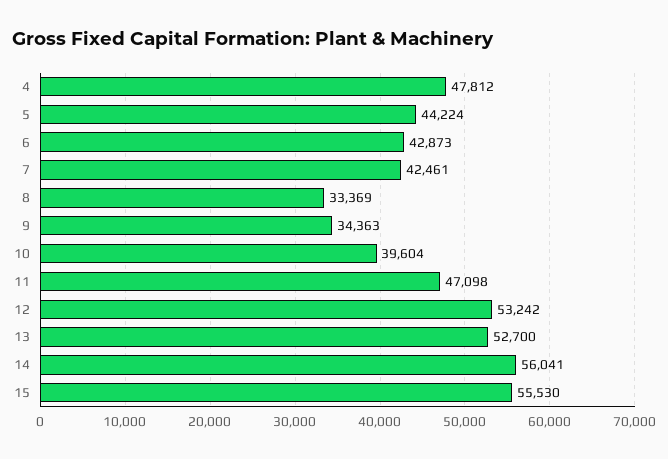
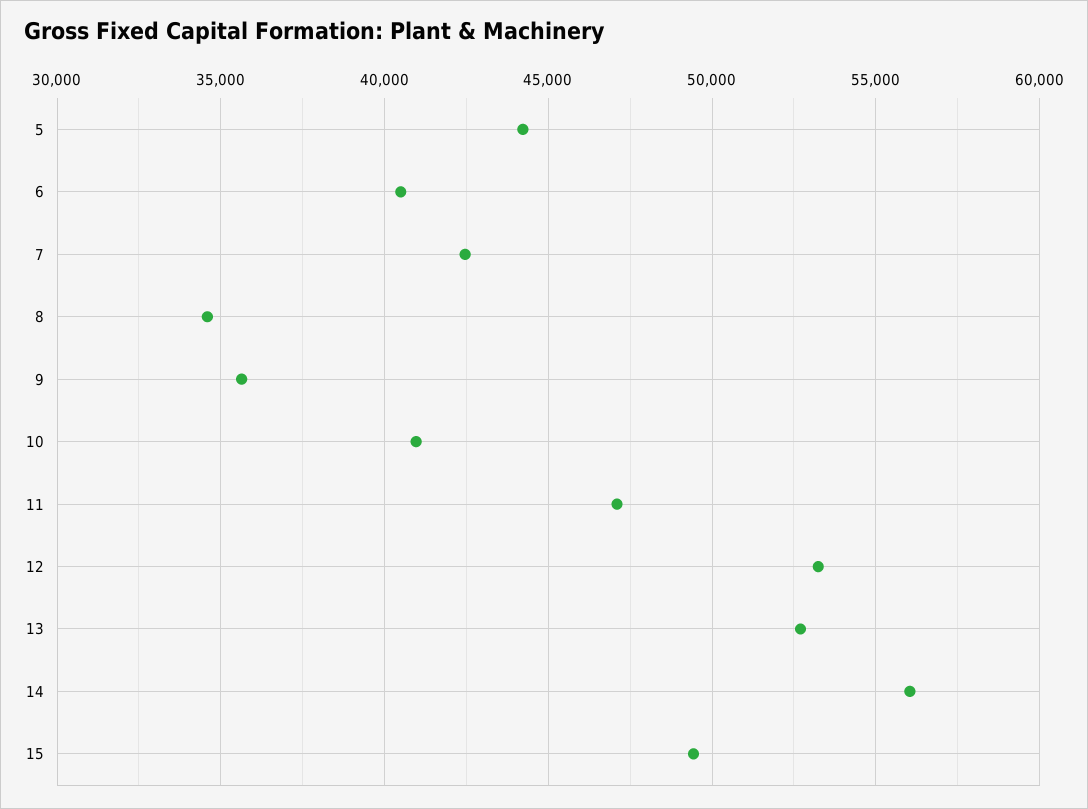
4: 47812 -> none
6: 42873 -> 40500
8: 33369 -> 34500
9: 34363 -> 35500
10: 39604 -> 41000
15: 55530 -> 49500

